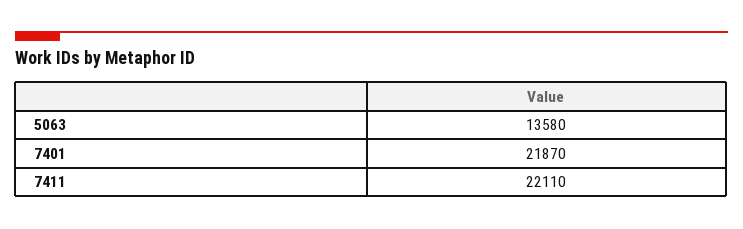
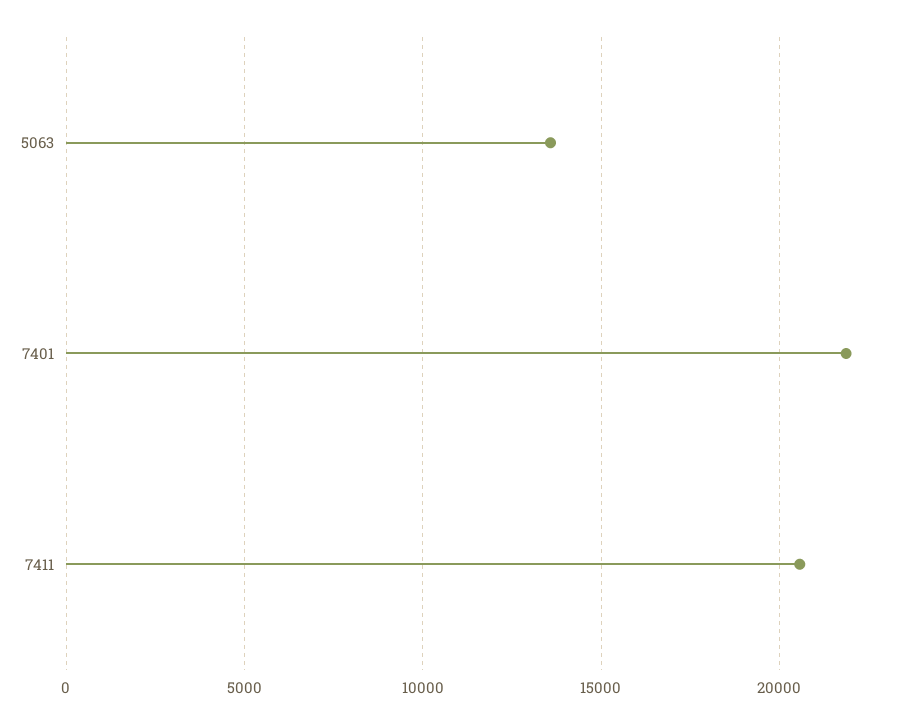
7411: 22110 -> 20500

